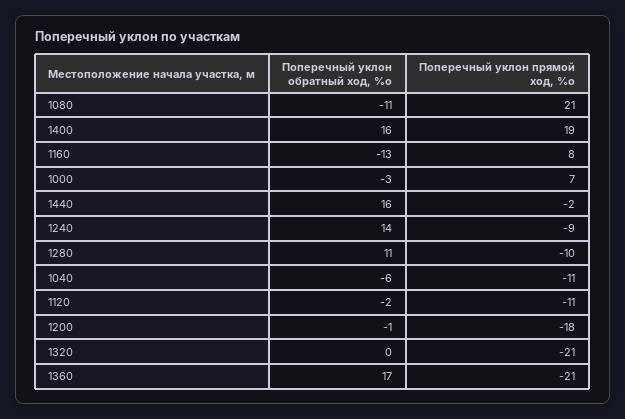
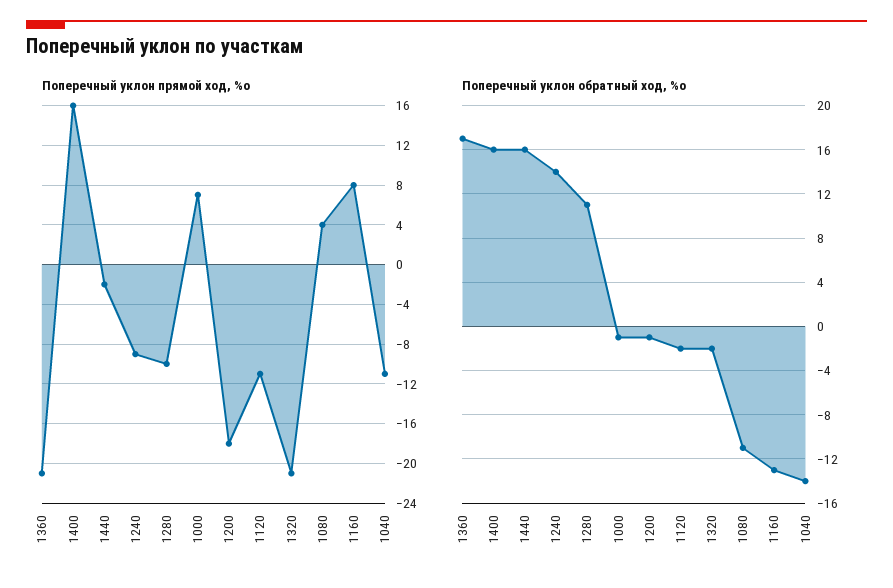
Поперечный уклон прямой ход, %о, 1080: 21 -> 4
Поперечный уклон прямой ход, %о, 1400: 19 -> 16
Поперечный уклон обратный ход, %о, 1000: -3 -> -1
Поперечный уклон обратный ход, %о, 1040: -6 -> -14
Поперечный уклон обратный ход, %о, 1320: 0 -> -2

